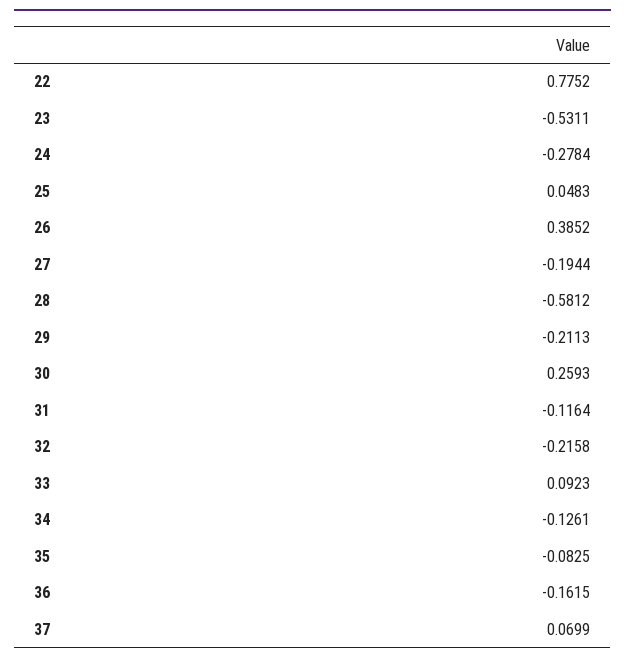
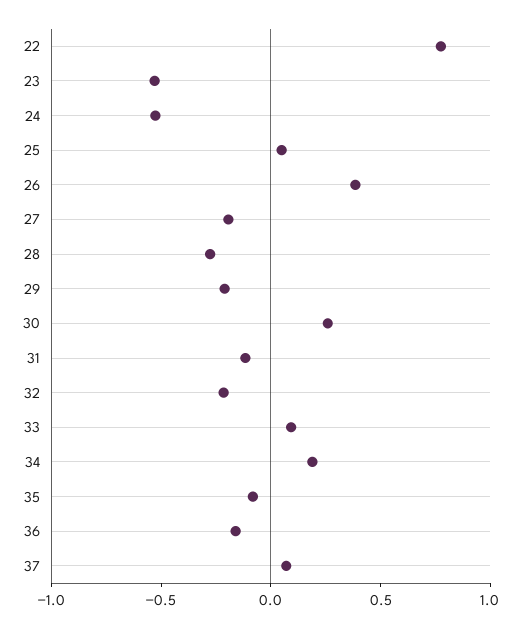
24: -0.2784 -> -0.5
28: -0.5812 -> -0.3
34: -0.1261 -> 0.2

